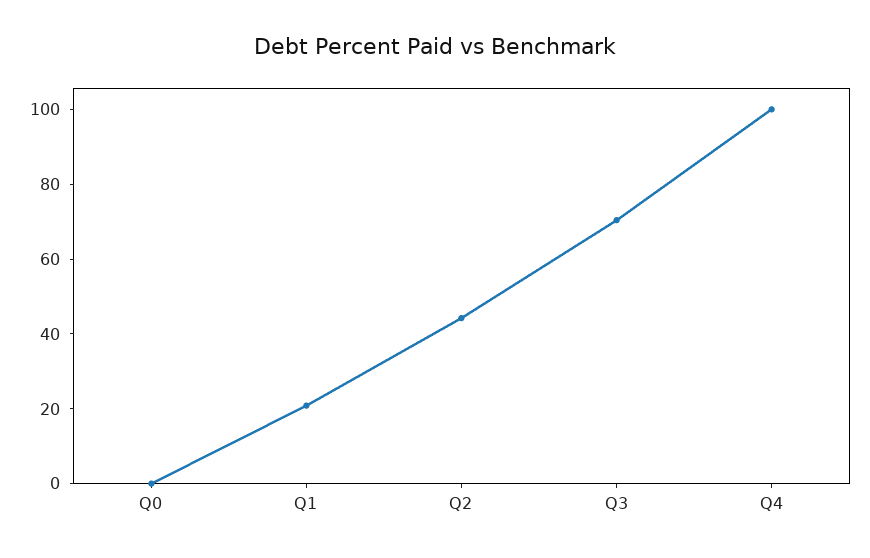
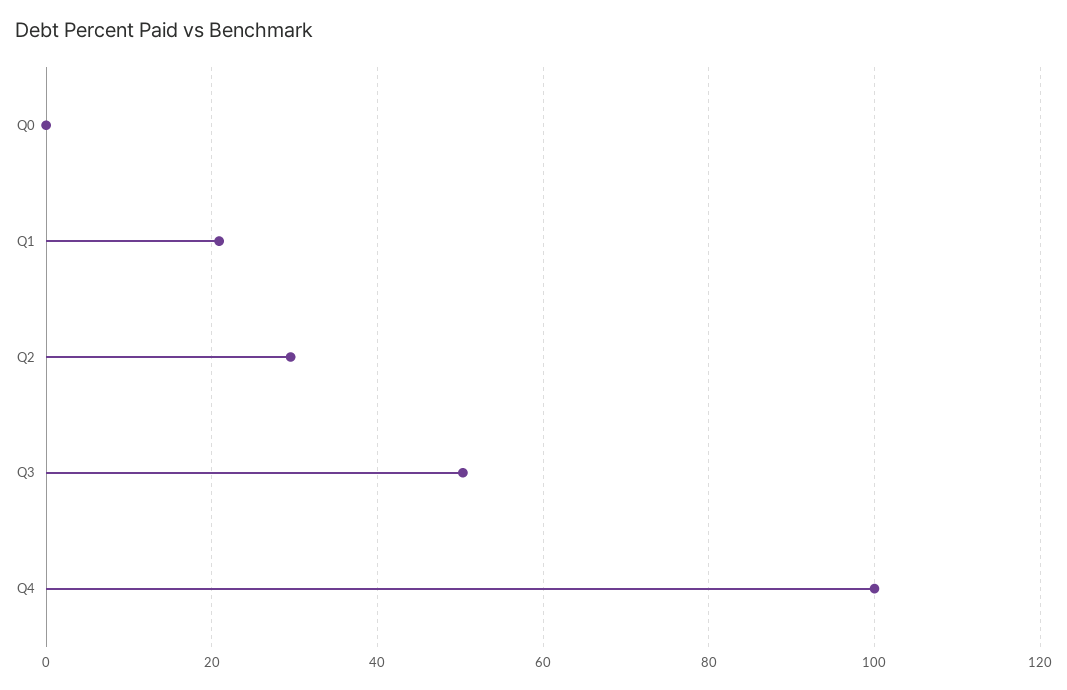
Q2: 45 -> 30
Q3: 70 -> 50

